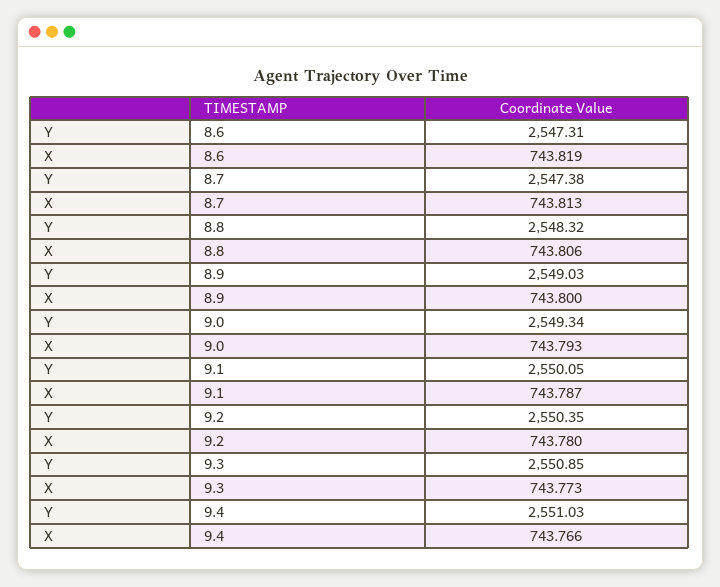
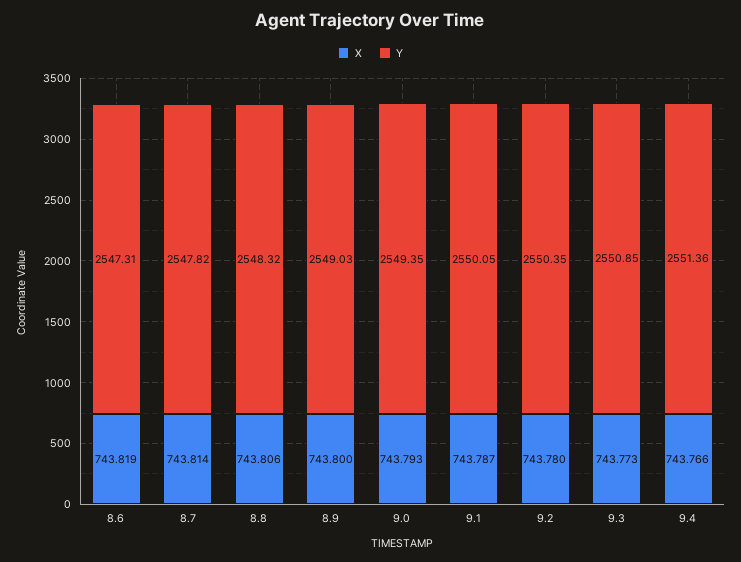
Y, 8.7: 2547.38 -> 2547.82
X, 8.7: 743.813 -> 743.814
Y, 9.0: 2549.34 -> 2549.35
Y, 9.4: 2551.03 -> 2551.36

